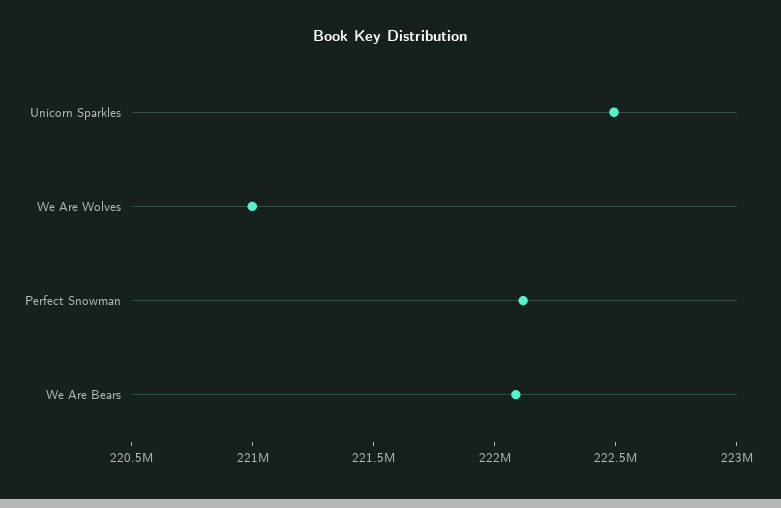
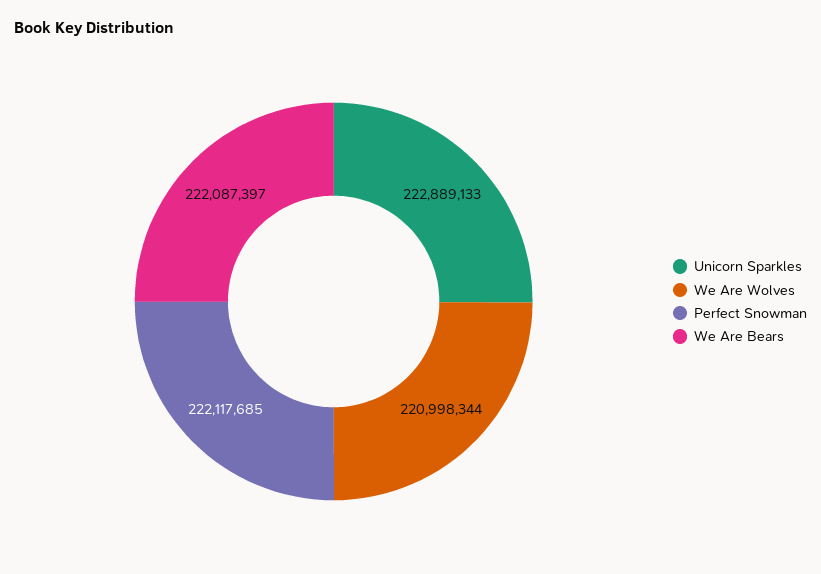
Unicorn Sparkles: 222500000 -> 222889133

